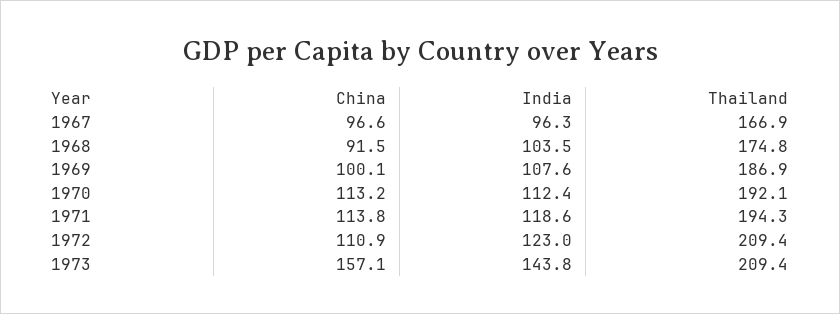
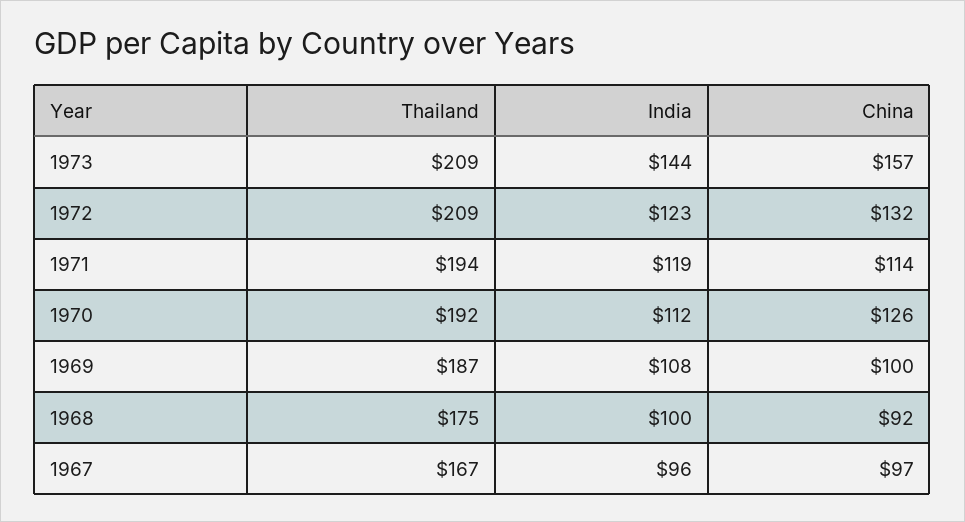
India, 1968: 103.5 -> 100
China, 1970: 113.2 -> 126
China, 1972: 110.9 -> 132

